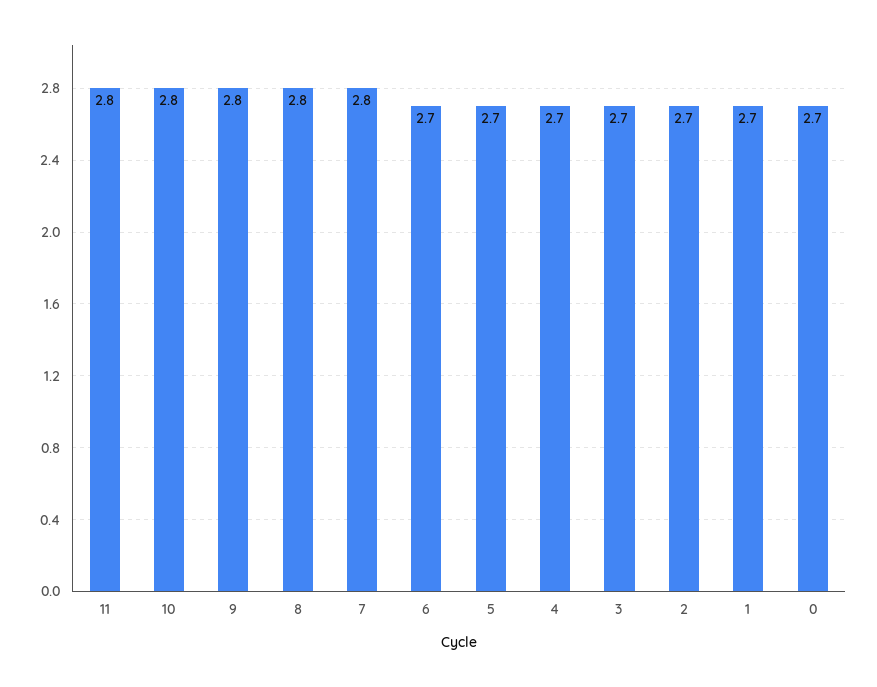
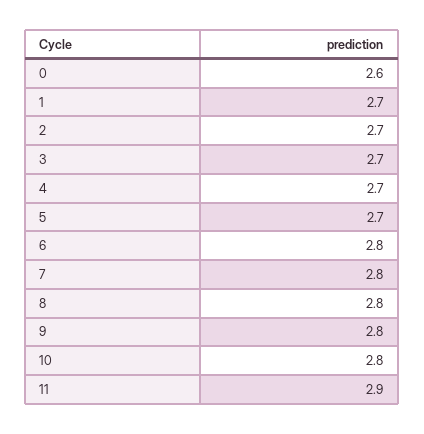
11: 2.8 -> 2.9
6: 2.7 -> 2.8
0: 2.7 -> 2.6

